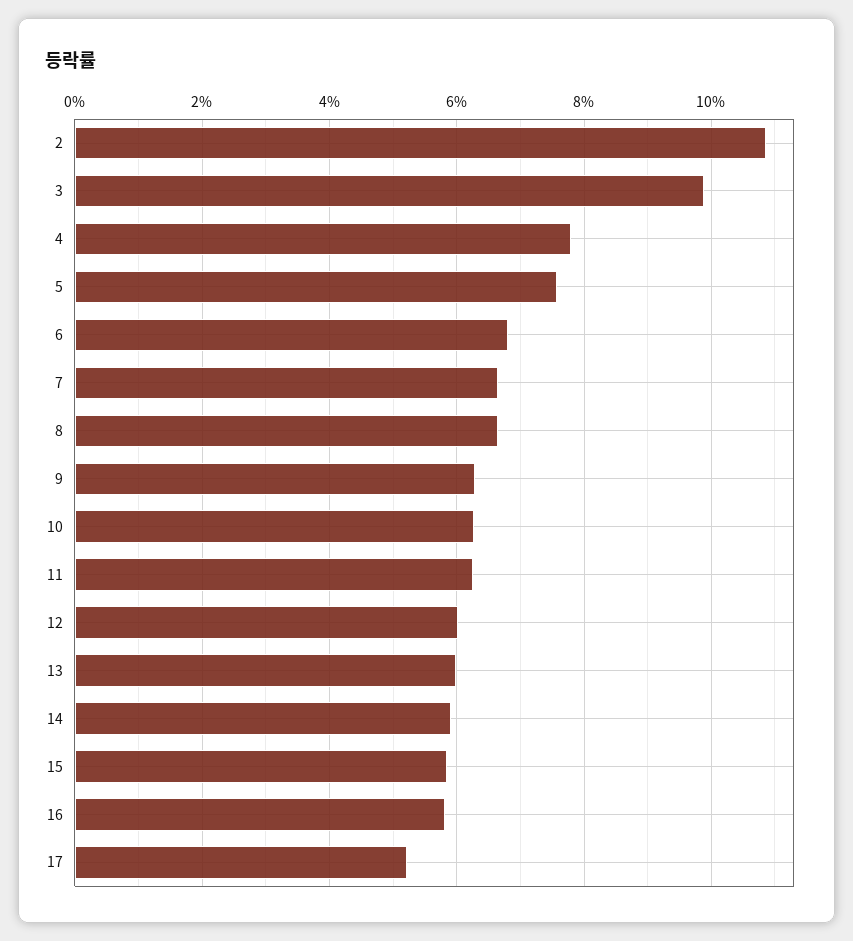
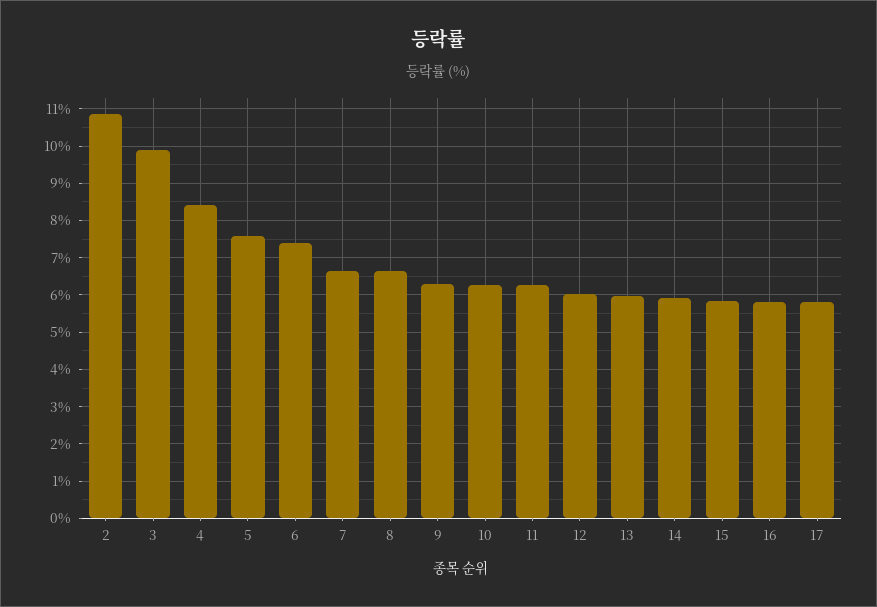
4: 7.8 -> 8.4
6: 6.8 -> 7.4
17: 5.2 -> 5.8

